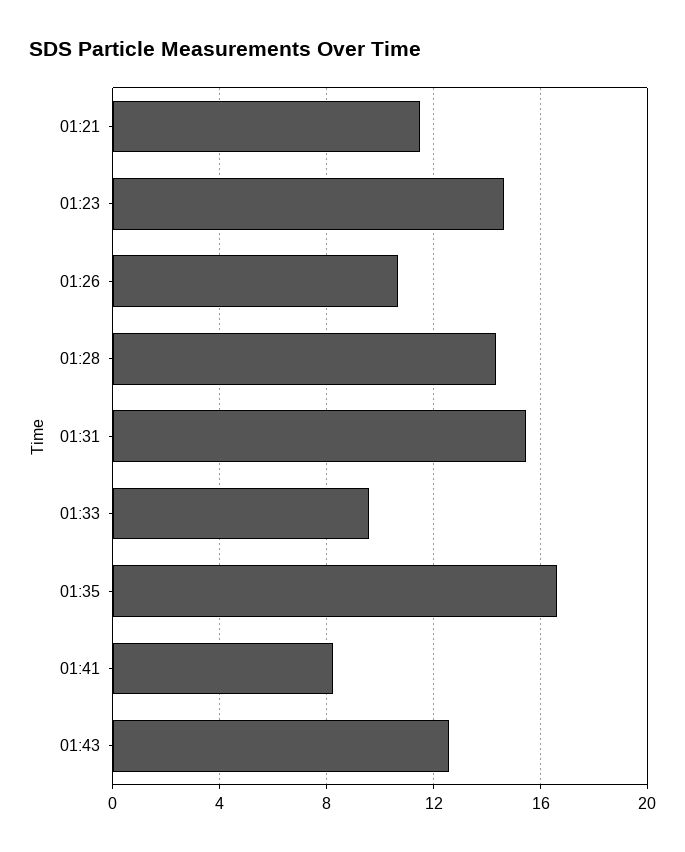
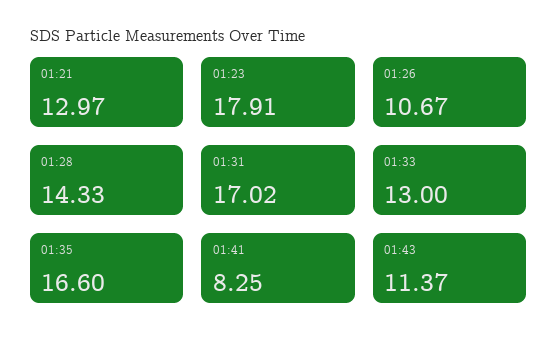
01:21: 11.5 -> 12.97
01:23: 14.5 -> 17.91
01:31: 15.5 -> 17.02
01:33: 9.5 -> 13
01:43: 12.5 -> 11.37

